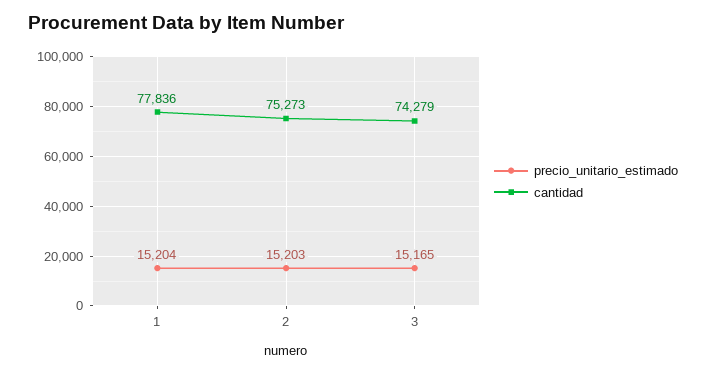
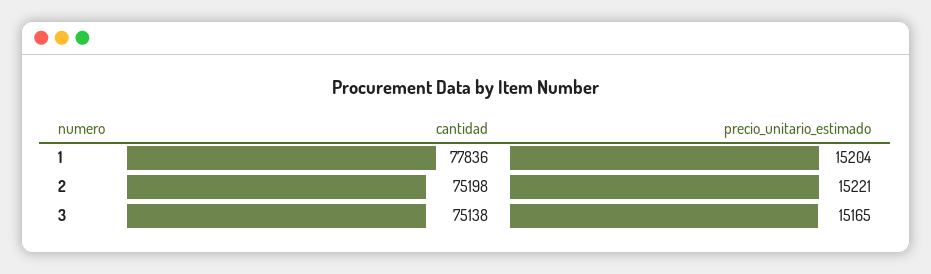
precio_unitario_estimado, 2: 15203 -> 15221
cantidad, 2: 75273 -> 75198
cantidad, 3: 74279 -> 75138

